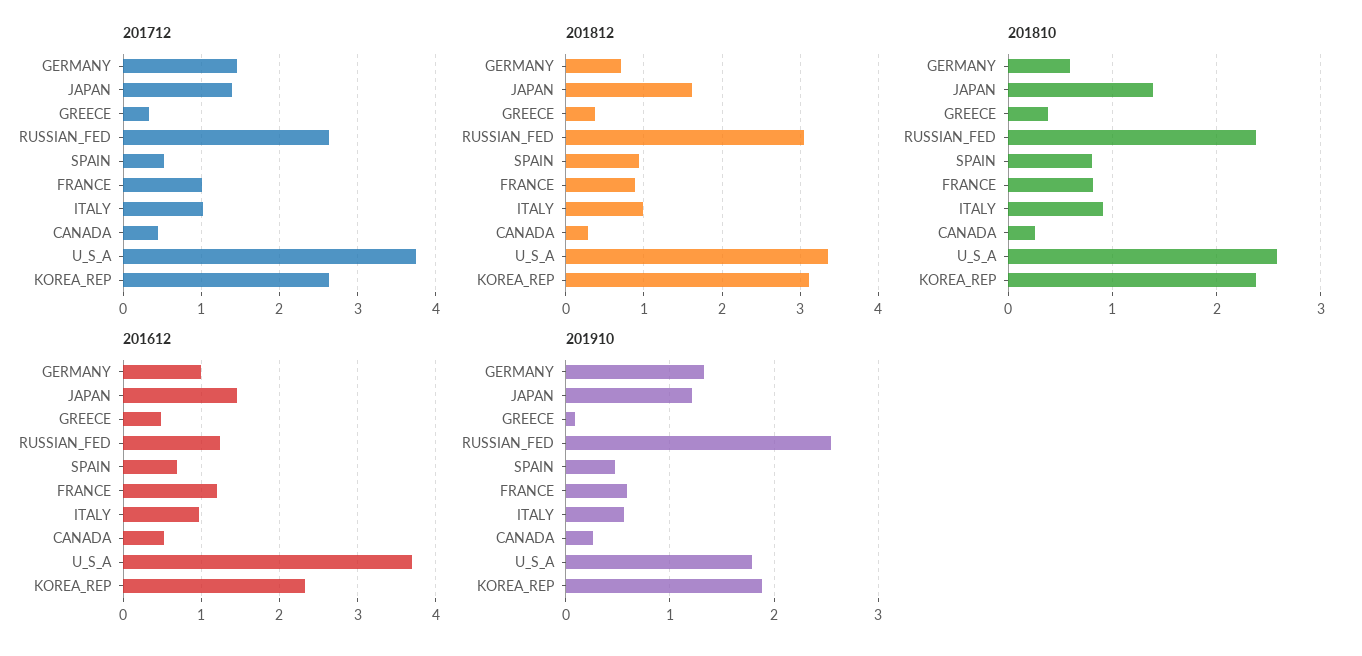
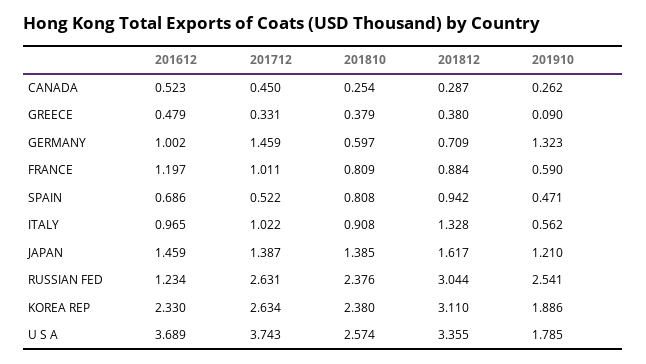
201812, ITALY: 1 -> 1.328

